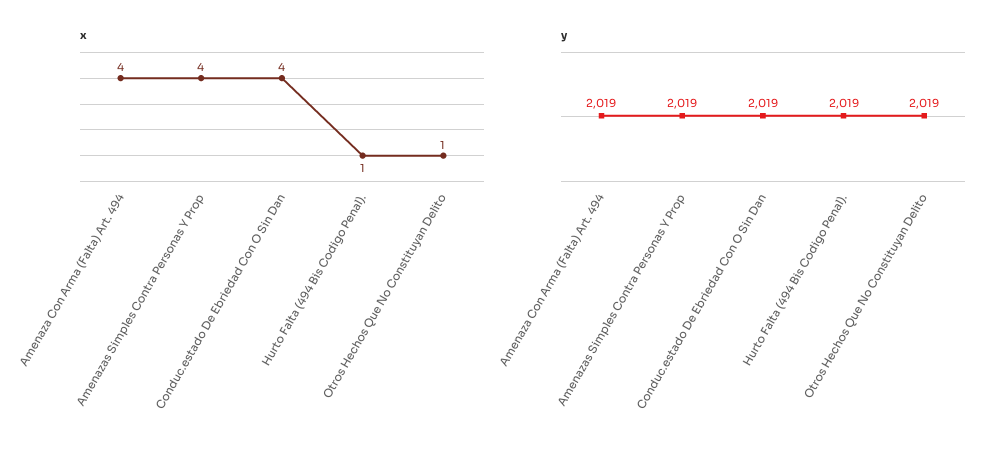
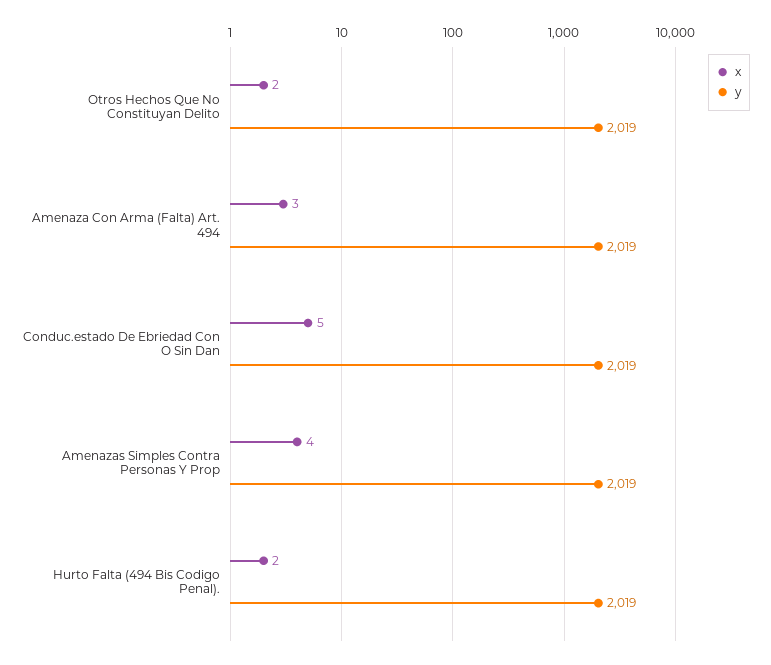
x, Amenaza Con Arma (Falta) Art. 494: 4 -> 3
x, Conduc.estado De Ebriedad Con O Sin Dan: 4 -> 5
x, Hurto Falta (494 Bis Codigo Penal).: 1 -> 2
x, Otros Hechos Que No Constituyan Delito: 1 -> 2

